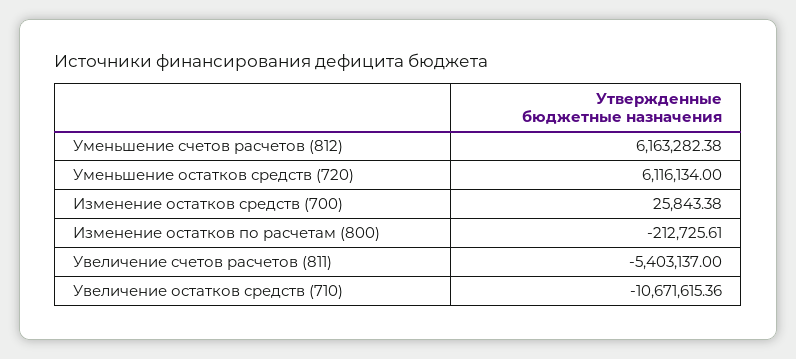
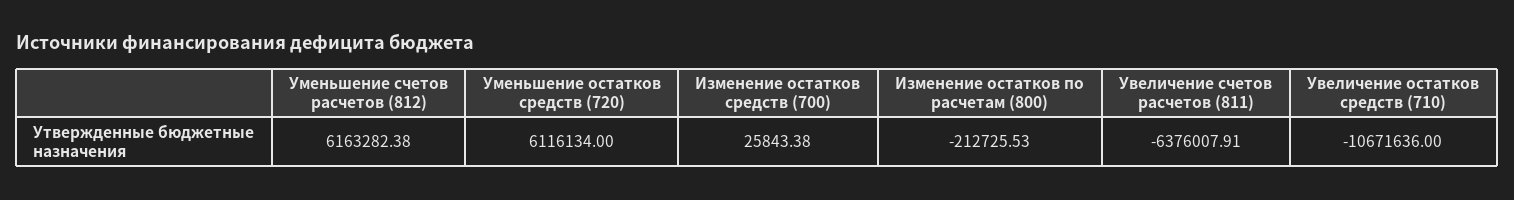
Изменение остатков по расчетам (800): -212725.61 -> -212725.53
Увеличение счетов расчетов (811): -5403137 -> -6376007.91
Увеличение остатков средств (710): -10671615.36 -> -10671636

